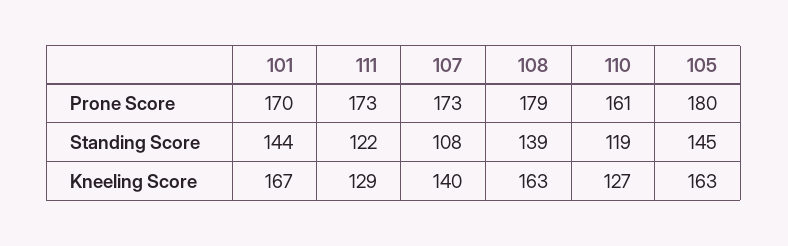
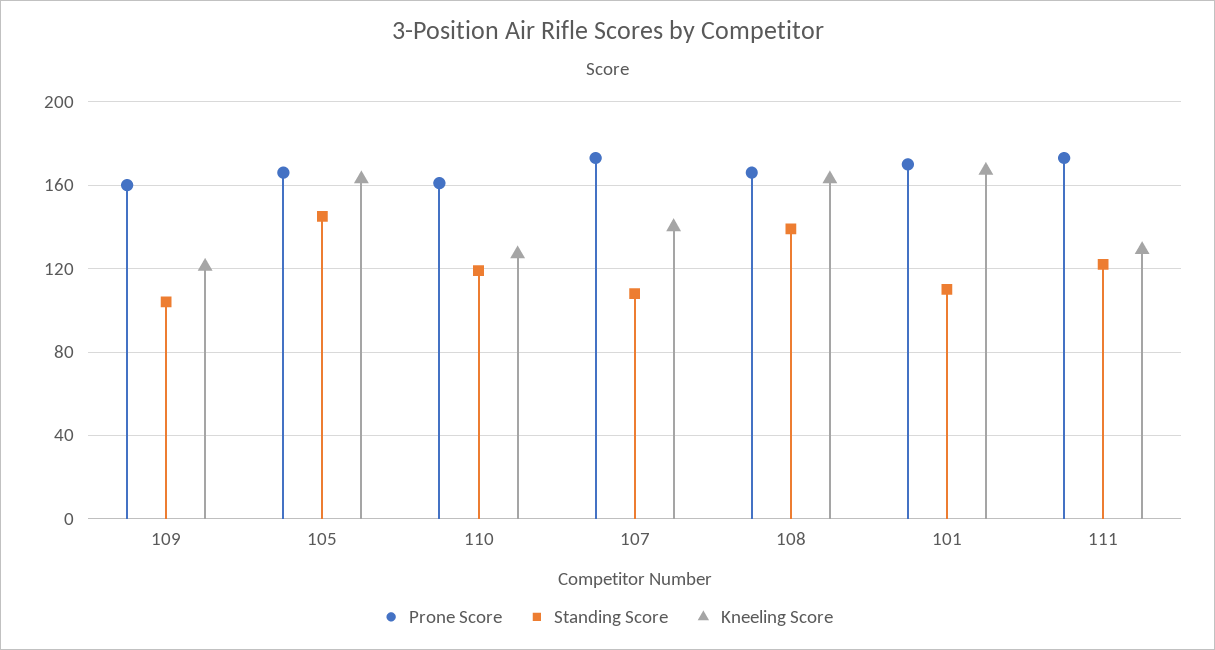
Prone Score, 108: 179 -> 165
Prone Score, 105: 180 -> 165
Standing Score, 101: 144 -> 110
Prone Score, 109: none -> 160
Standing Score, 109: none -> 105
Kneeling Score, 109: none -> 120

